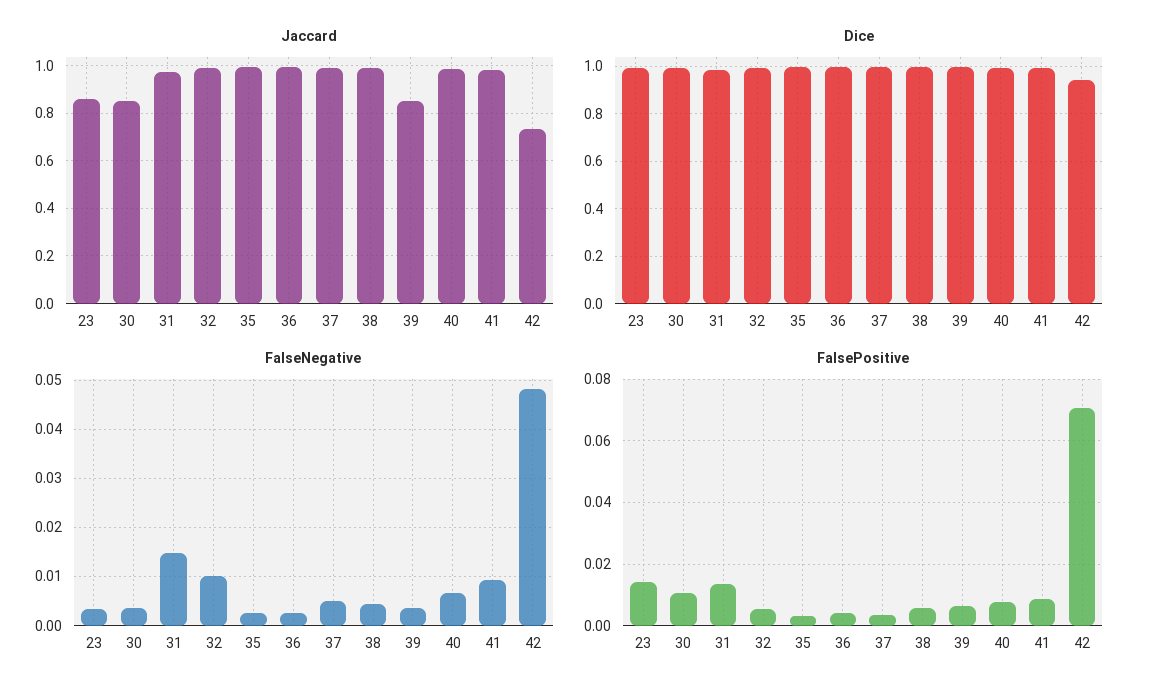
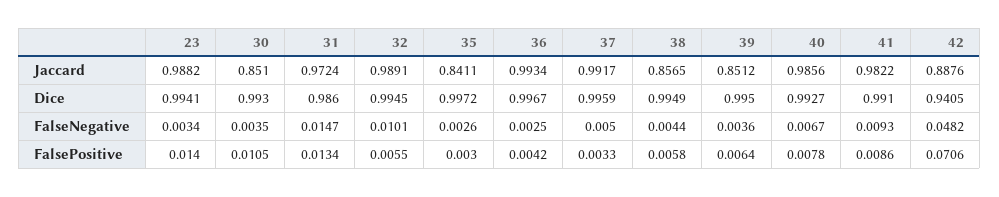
Jaccard, 23: 0.85 -> 0.9882
Jaccard, 35: 1 -> 0.8411
Jaccard, 38: 1 -> 0.8565
Jaccard, 42: 0.75 -> 0.8876

